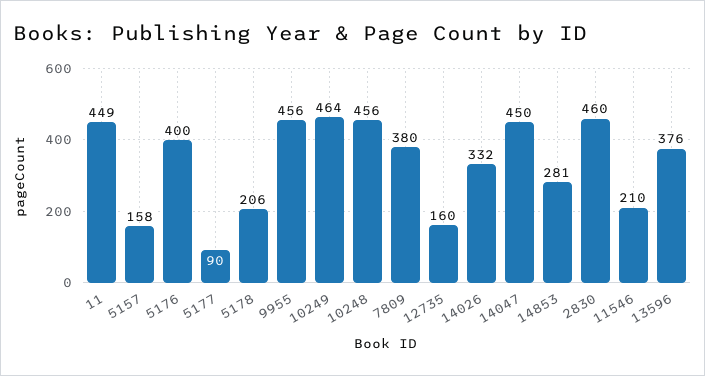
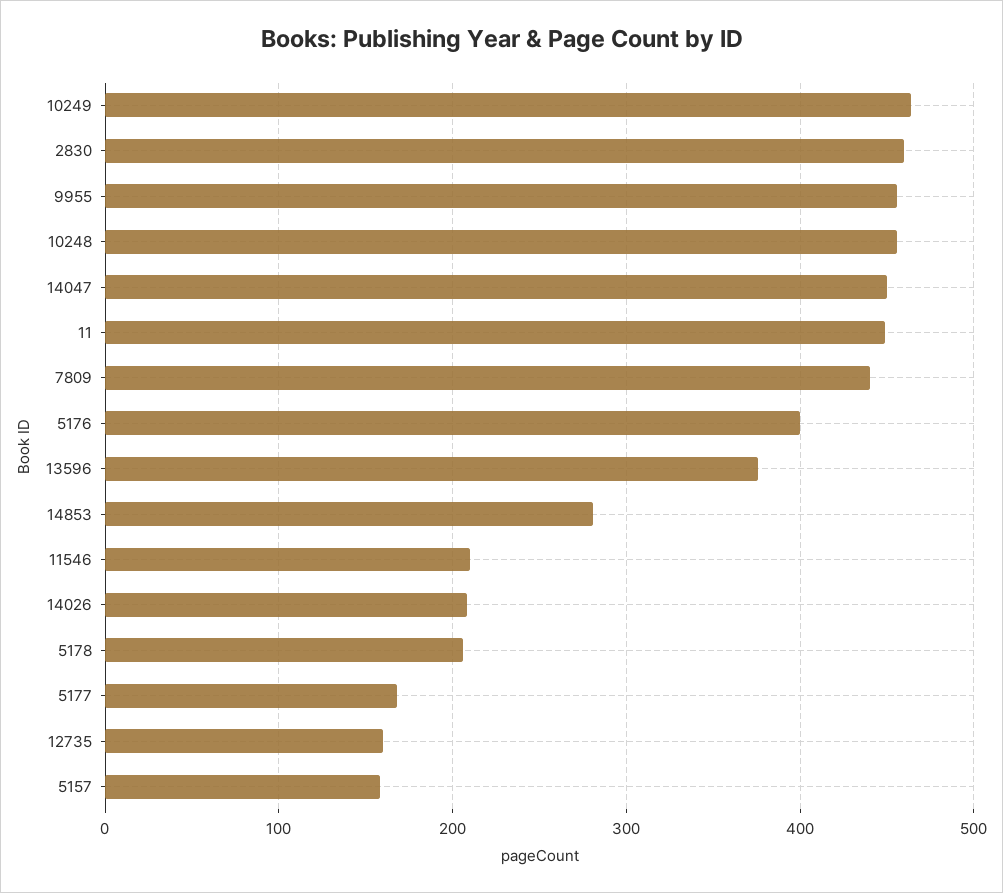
5177: 90 -> 170
7809: 380 -> 440
14026: 332 -> 210

